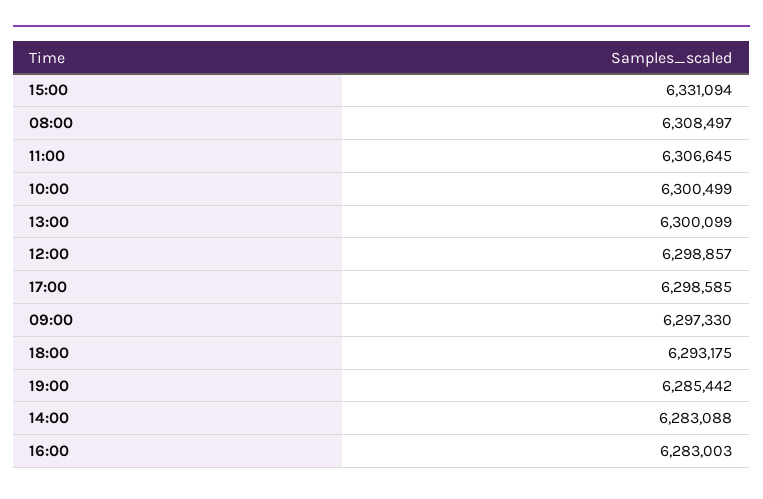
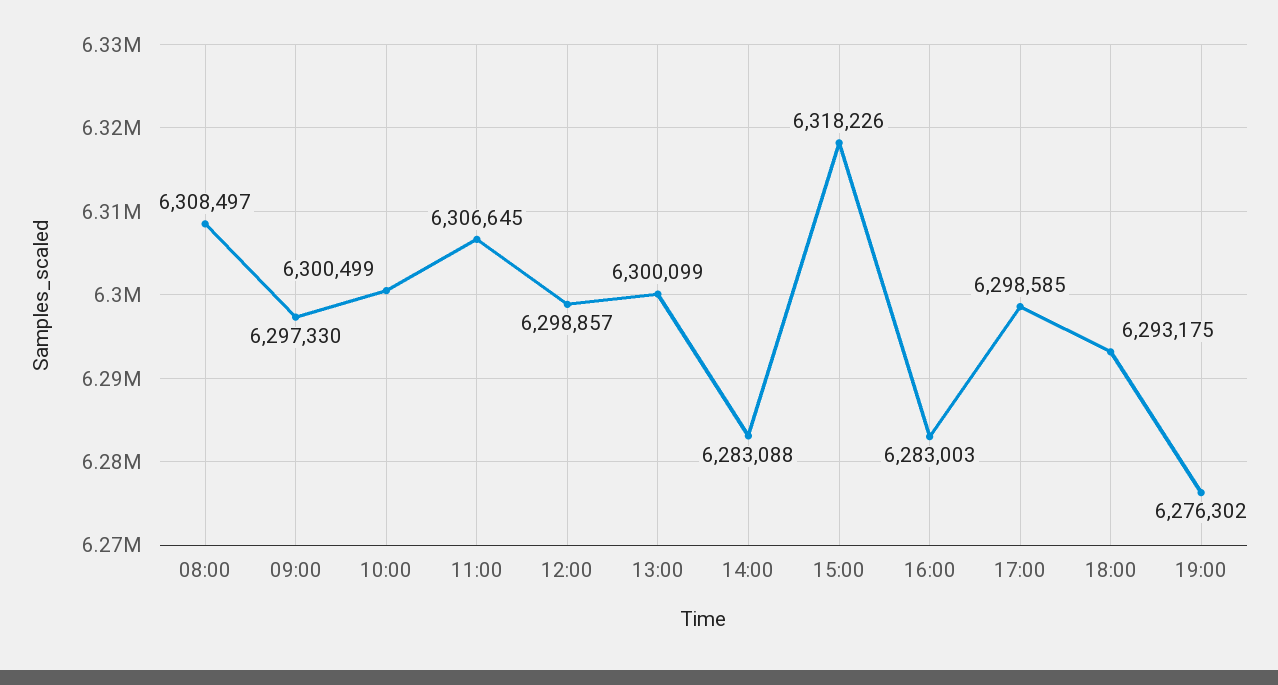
15:00: 6331094 -> 6318226
19:00: 6285442 -> 6276302

